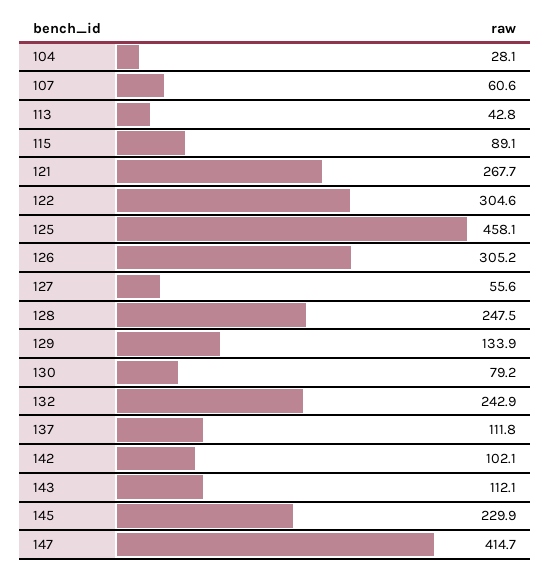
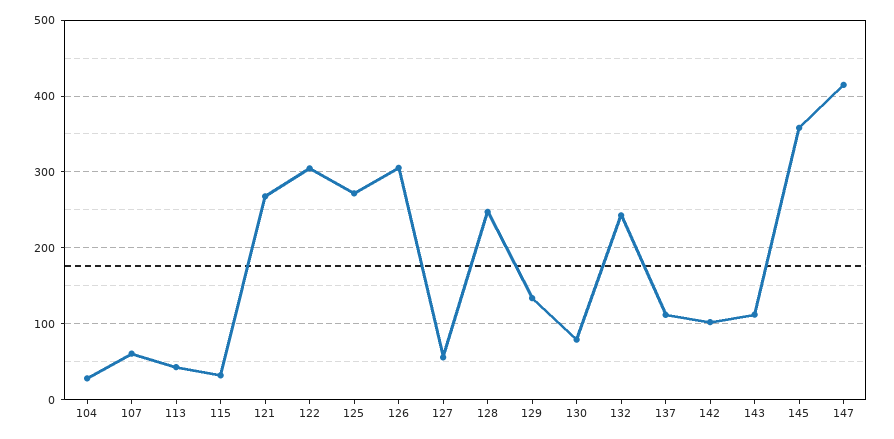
115: 89.1 -> 30
125: 458.1 -> 270
145: 229.9 -> 360

